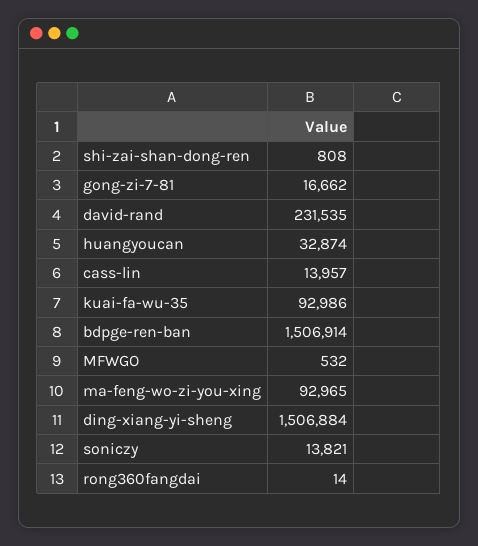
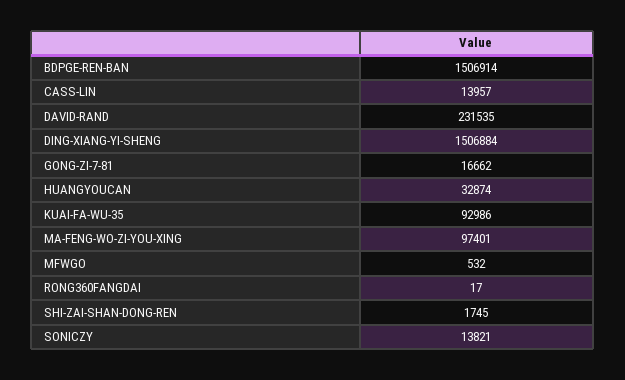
shi-zai-shan-dong-ren: 808 -> 1745
ma-feng-wo-zi-you-xing: 92965 -> 97401
rong360fangdai: 14 -> 17

